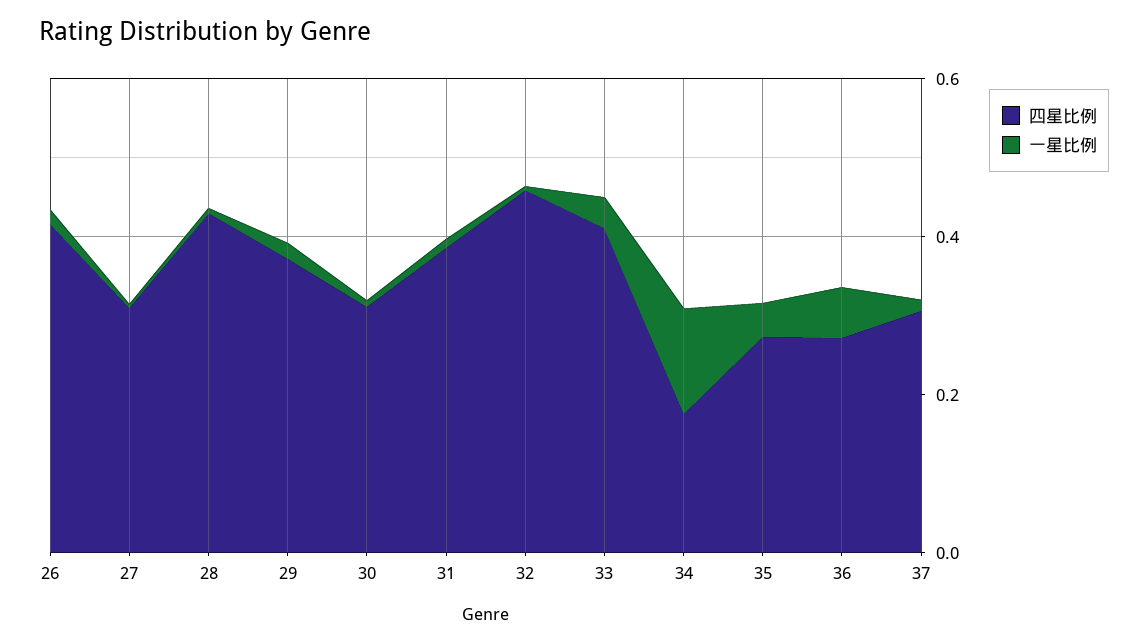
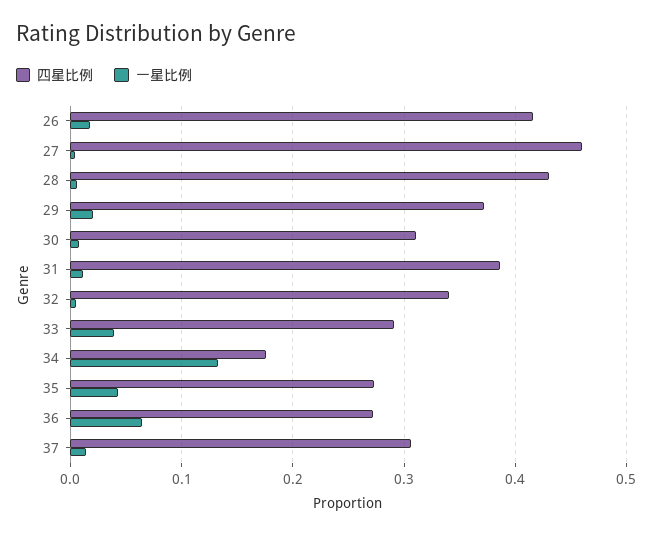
四星比例, 27: 0.3 -> 0.46
四星比例, 32: 0.45 -> 0.34
四星比例, 33: 0.4 -> 0.29

